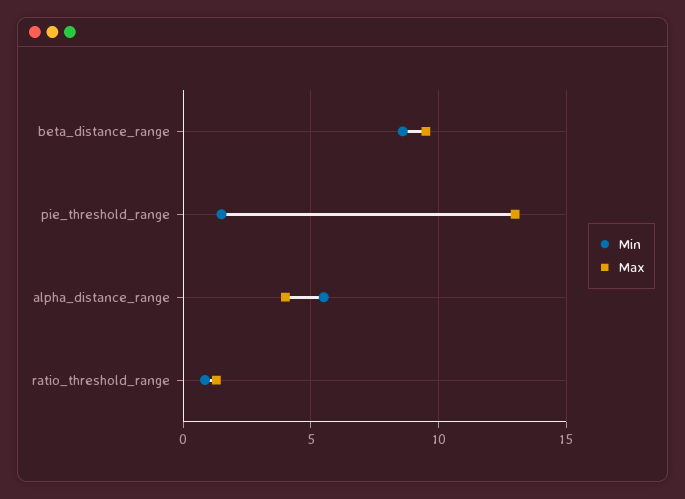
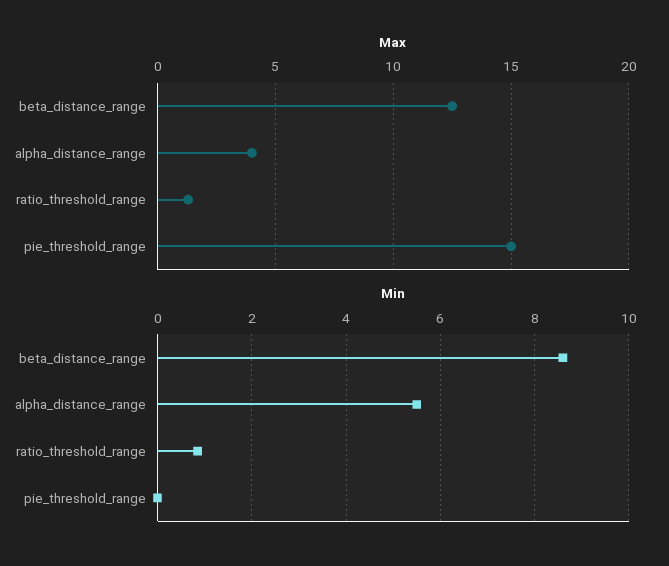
Max, beta_distance_range: 9.5 -> 12.5
Min, pie_threshold_range: 1.5 -> 0
Max, pie_threshold_range: 13 -> 15

